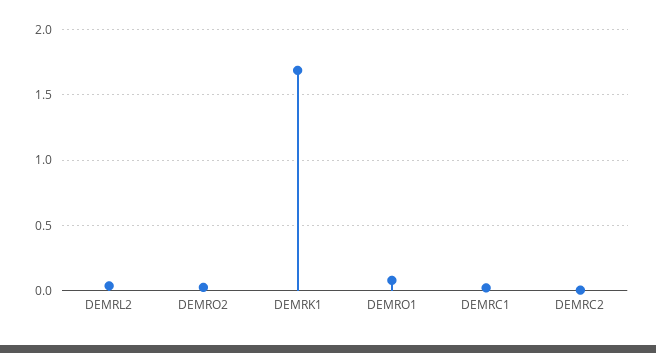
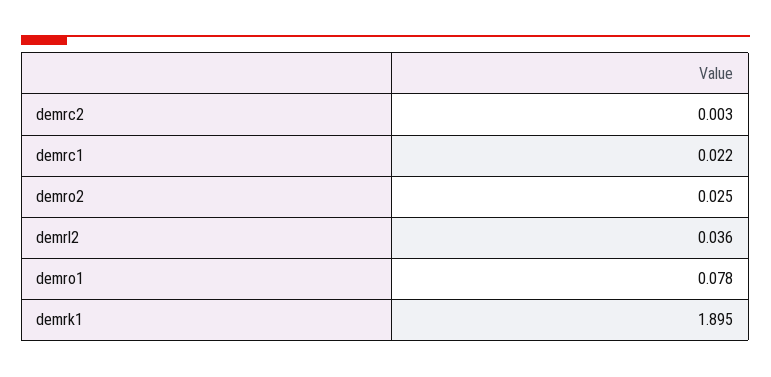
DEMRK1: 1.7 -> 1.895

